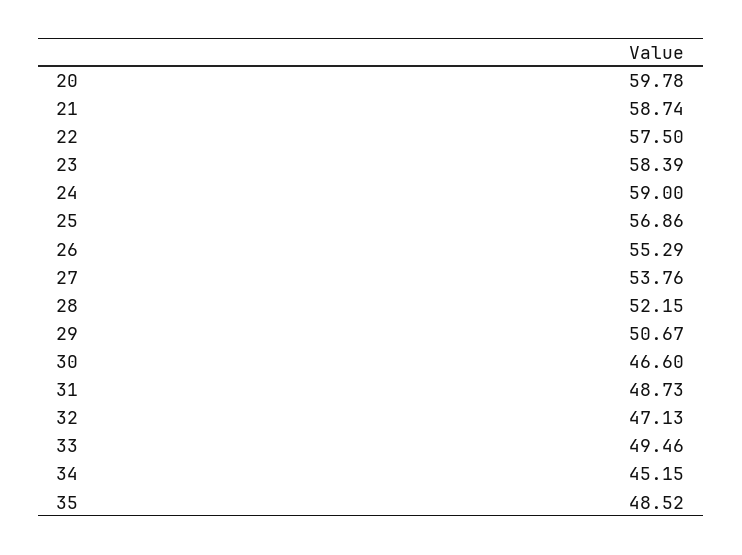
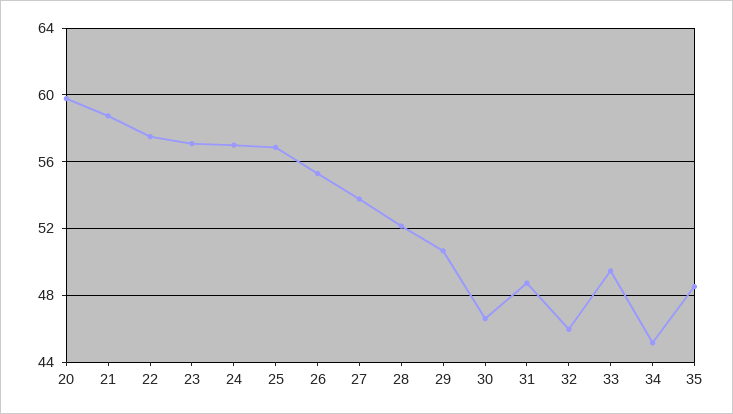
23: 58.39 -> 57
24: 59 -> 57
32: 47.13 -> 46

